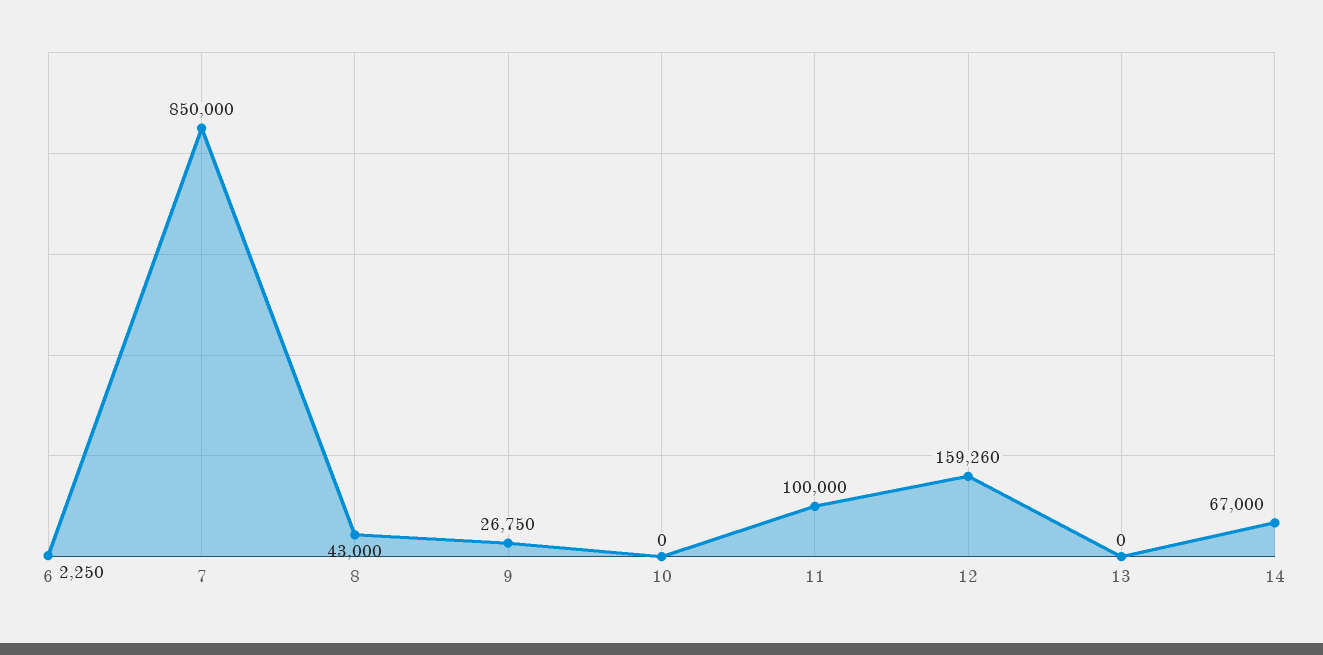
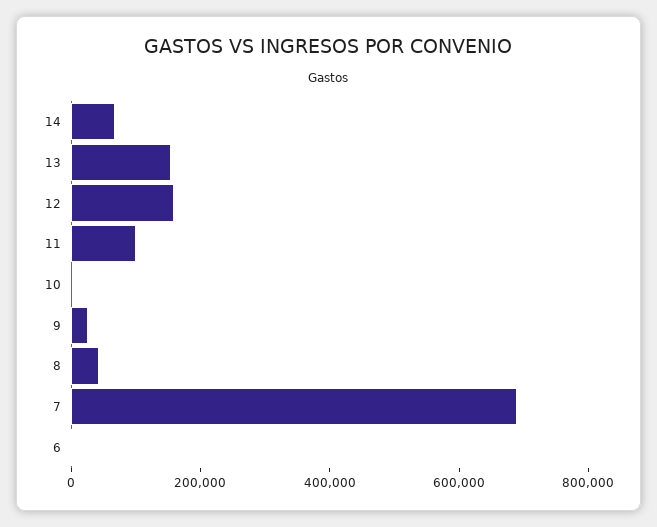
7: 850000 -> 700000
13: 0 -> 150000

